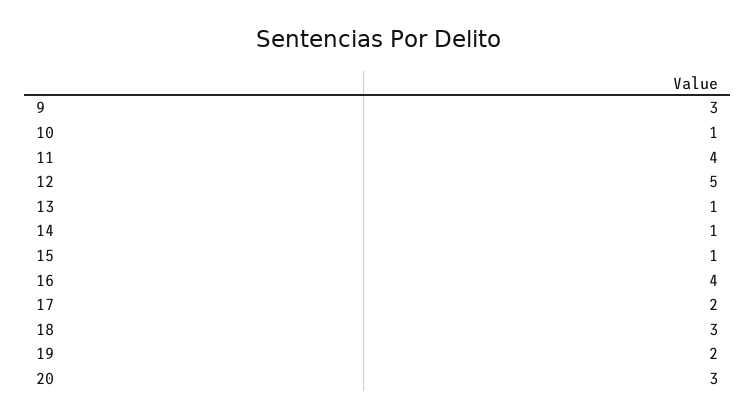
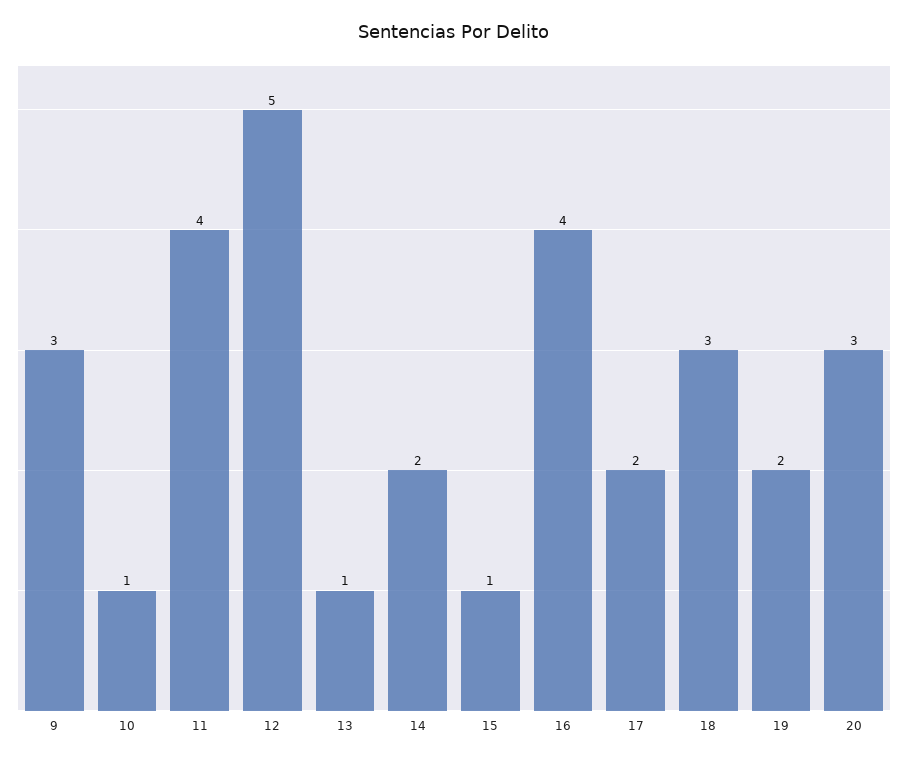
14: 1 -> 2

